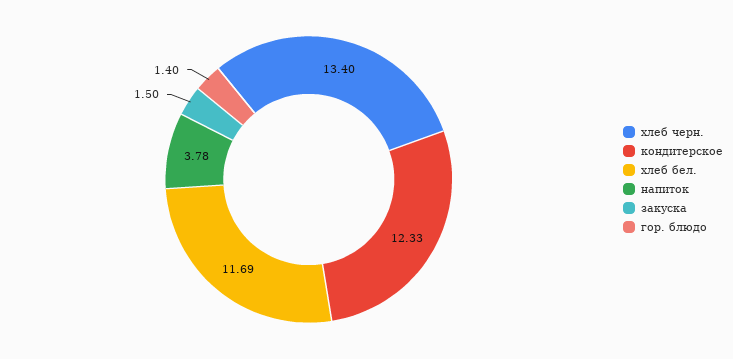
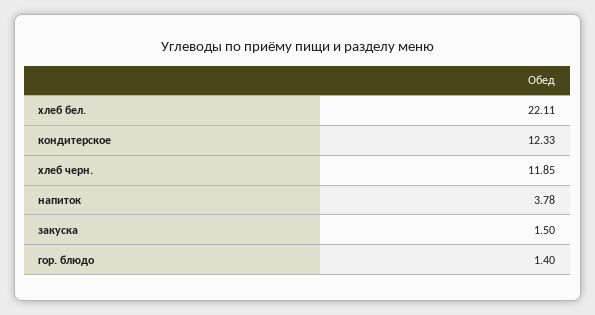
хлеб черн.: 13.4 -> 11.85
хлеб бел.: 11.69 -> 22.11

